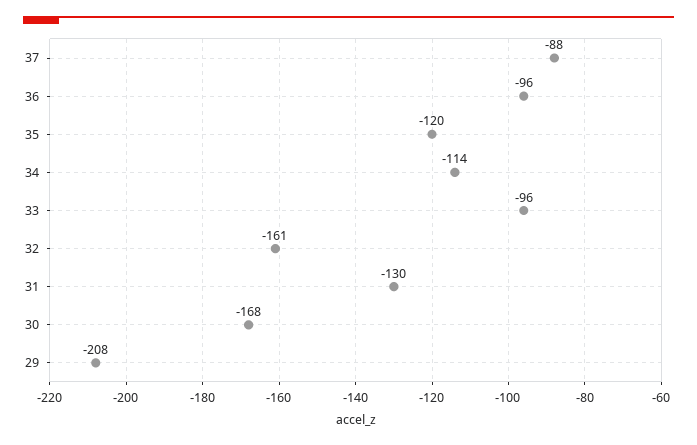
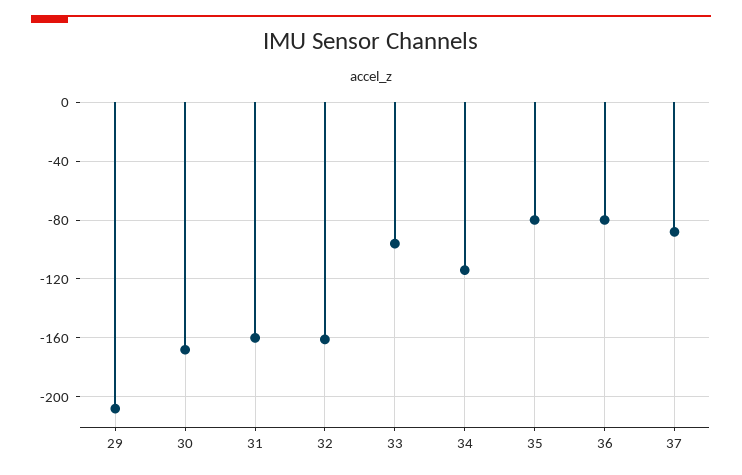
36: -96 -> -80
35: -120 -> -80
31: -130 -> -160

